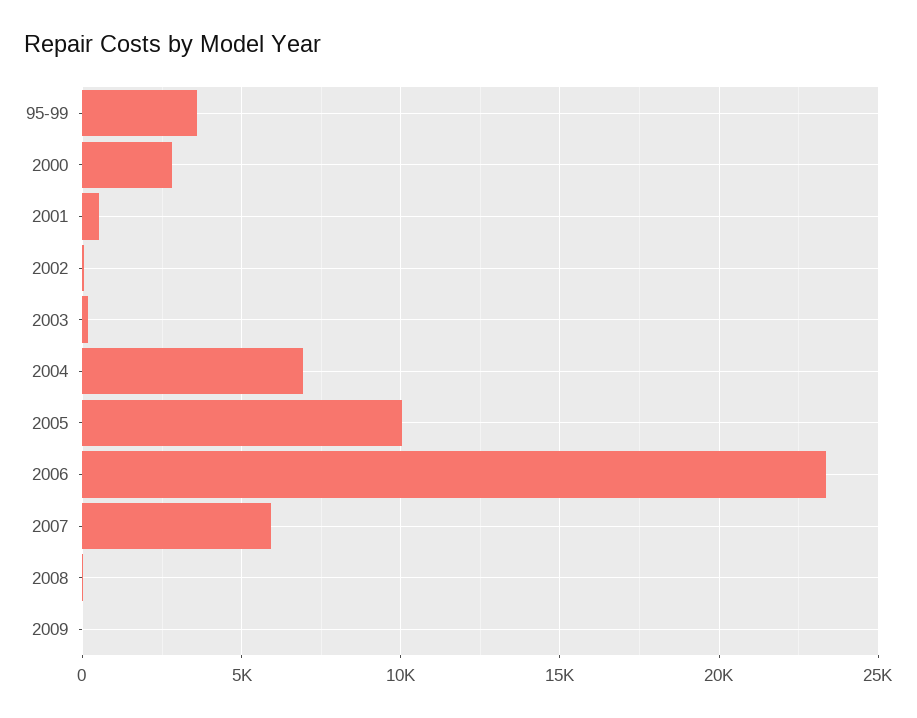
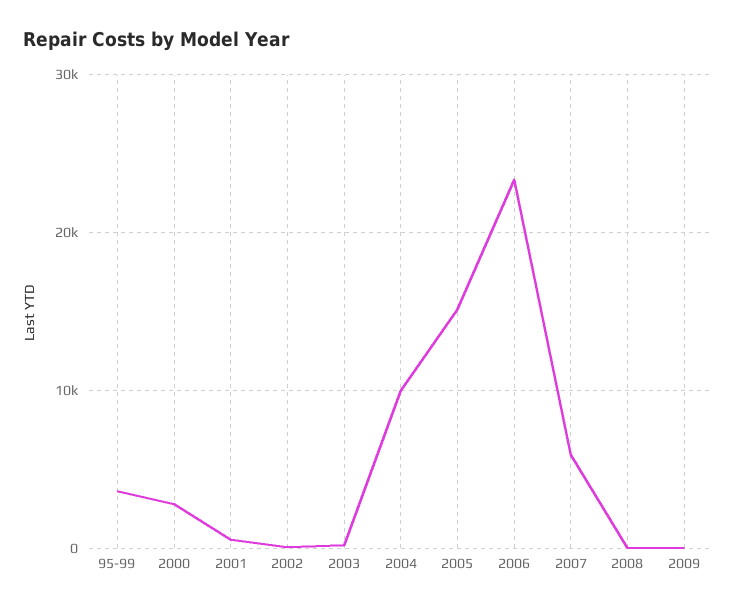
2004: 7000 -> 10000
2005: 10000 -> 15000

